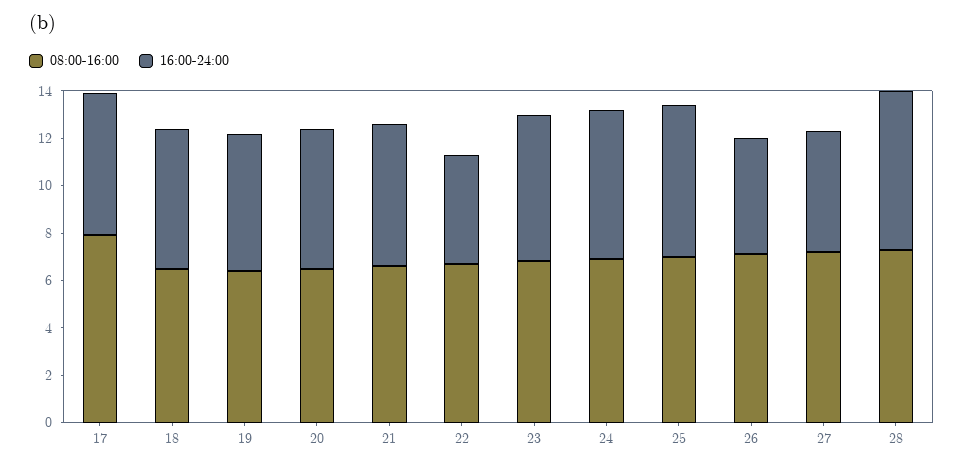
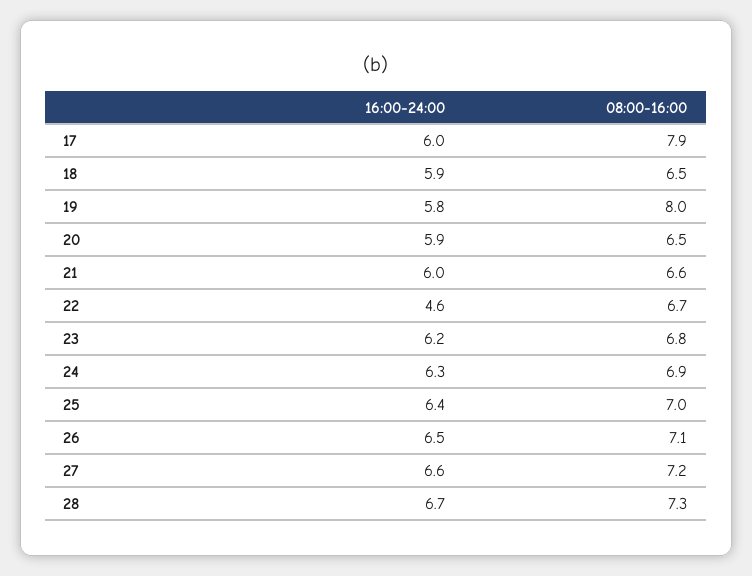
08:00-16:00, 19: 6.5 -> 8
16:00-24:00, 26: 5 -> 6.5
16:00-24:00, 27: 5 -> 6.6

